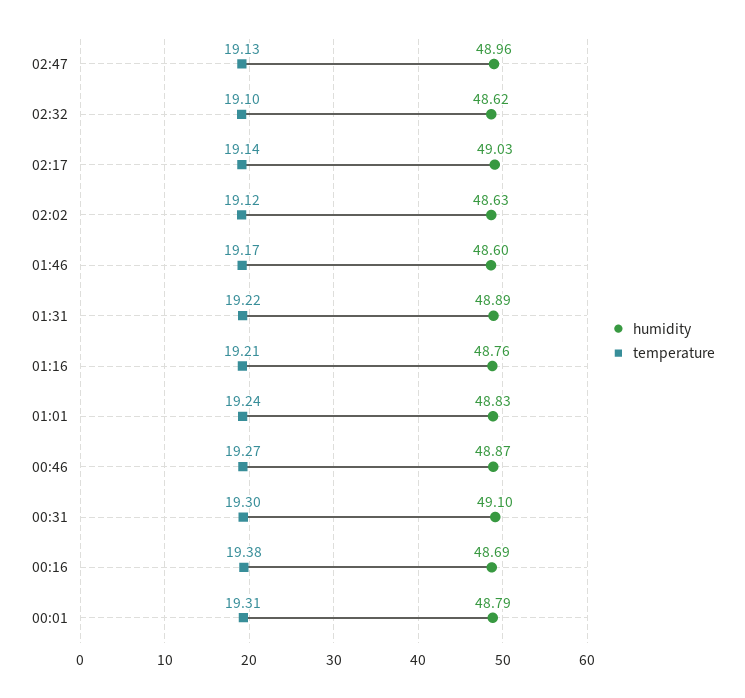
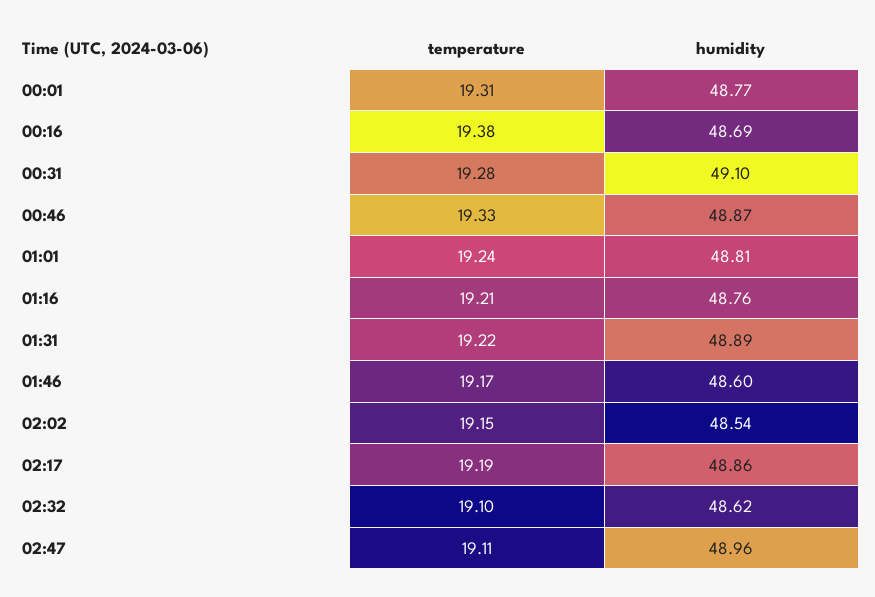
temperature, 02:47: 19.13 -> 19.11
humidity, 02:17: 49.03 -> 48.86
temperature, 02:17: 19.14 -> 19.19
humidity, 02:02: 48.63 -> 48.54
temperature, 02:02: 19.12 -> 19.15
humidity, 01:01: 48.83 -> 48.81
temperature, 00:46: 19.27 -> 19.33
temperature, 00:31: 19.3 -> 19.28
humidity, 00:01: 48.79 -> 48.77

